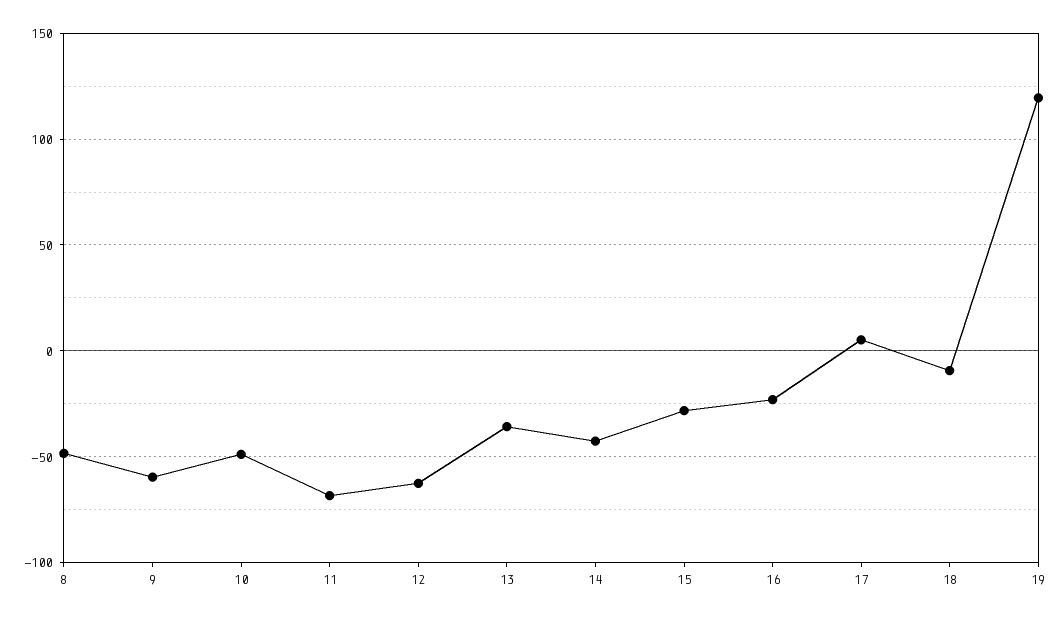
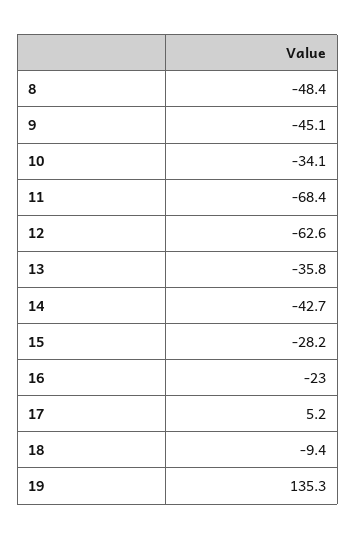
9: -60 -> -45.1
10: -50 -> -34.1
19: 120 -> 135.3

